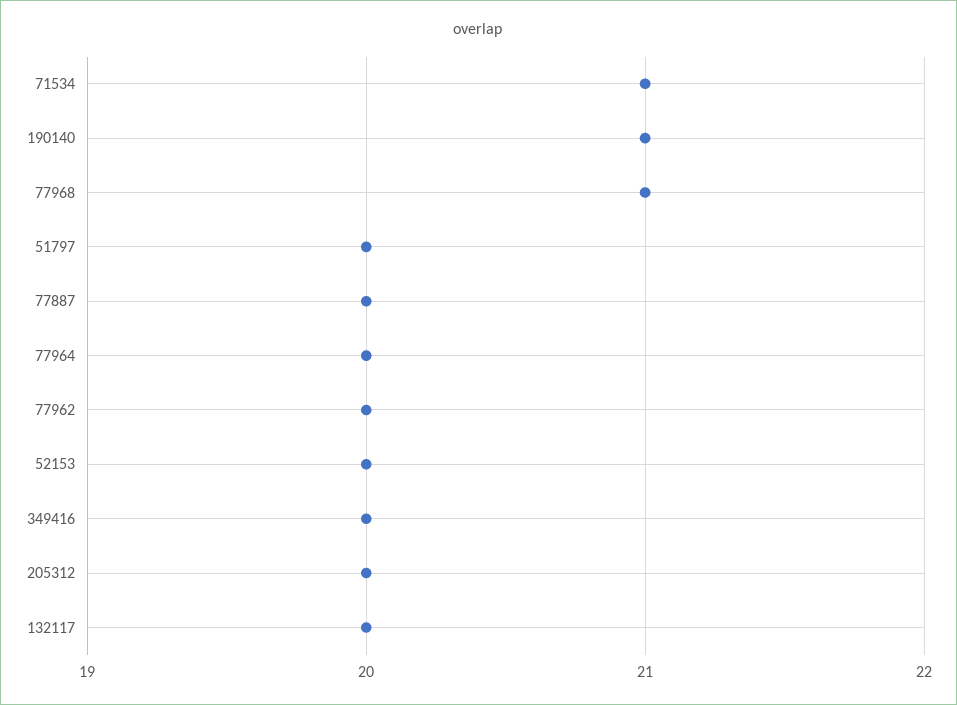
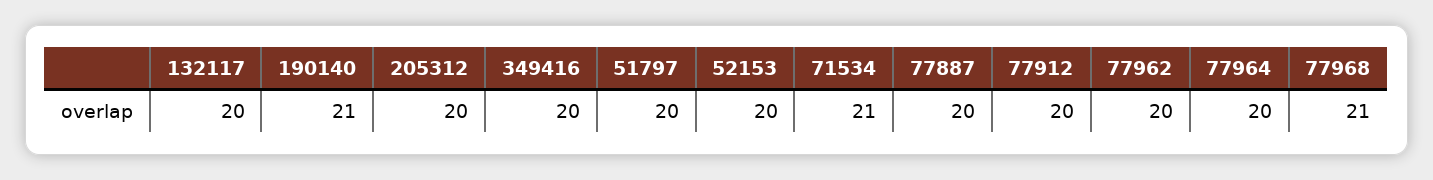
77912: none -> 20

